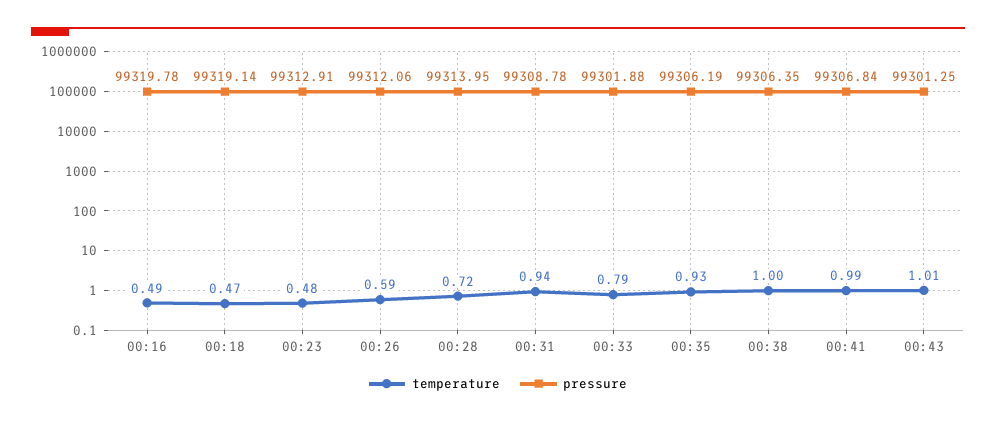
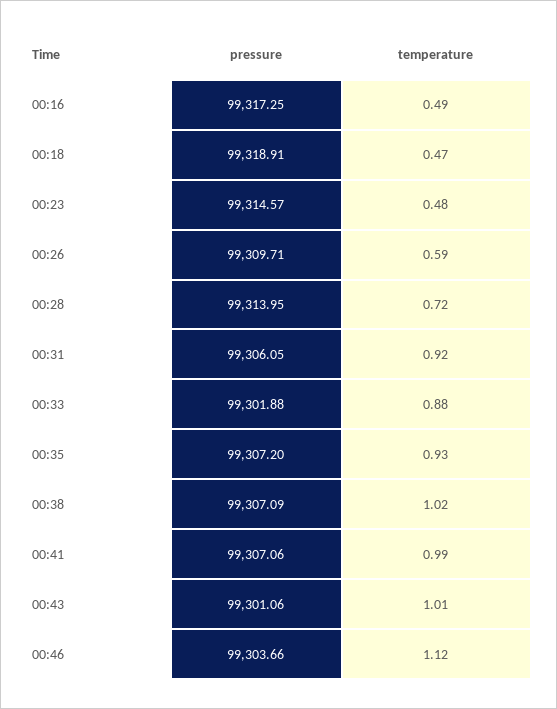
pressure, 00:16: 99319.78 -> 99317.25
pressure, 00:18: 99319.14 -> 99318.91
pressure, 00:23: 99312.91 -> 99314.57
pressure, 00:26: 99312.06 -> 99309.71
temperature, 00:31: 0.94 -> 0.92
pressure, 00:31: 99308.78 -> 99306.05
temperature, 00:33: 0.79 -> 0.88
pressure, 00:35: 99306.19 -> 99307.2
temperature, 00:38: 1 -> 1.02
pressure, 00:38: 99306.35 -> 99307.09
pressure, 00:41: 99306.84 -> 99307.06
pressure, 00:43: 99301.25 -> 99301.06
pressure, 00:46: none -> 99303.66
temperature, 00:46: none -> 1.12

